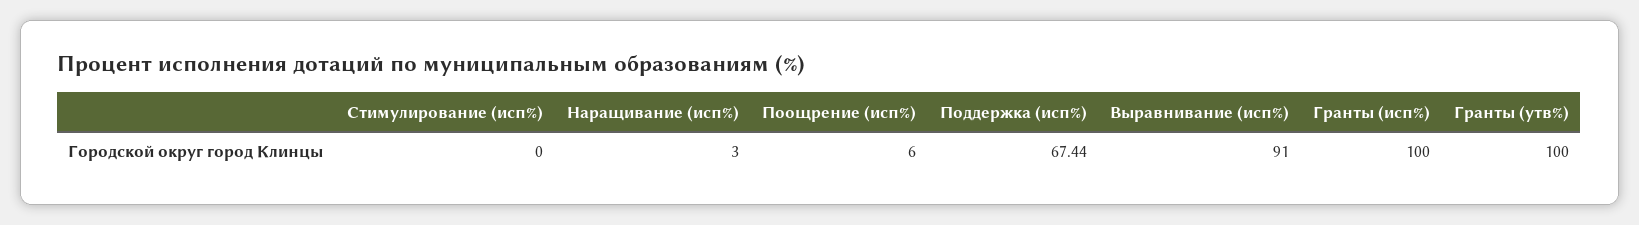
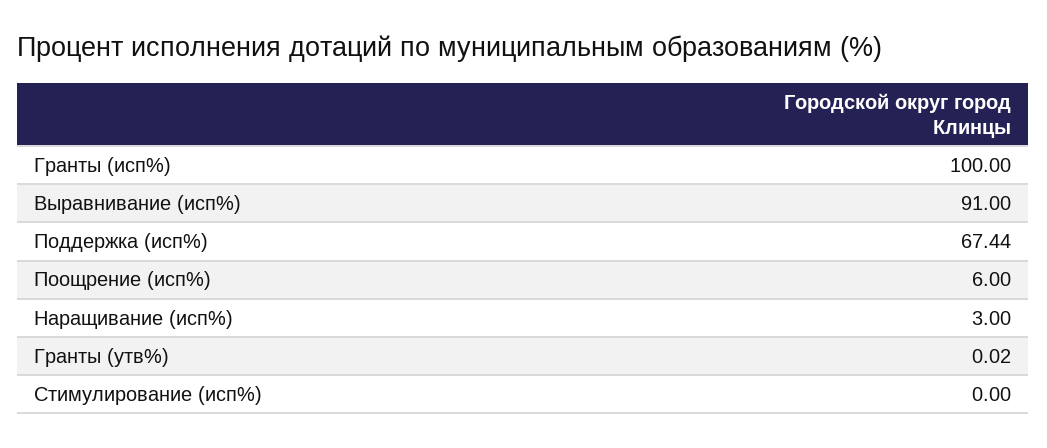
Гранты (утв%): 100 -> 0.02

